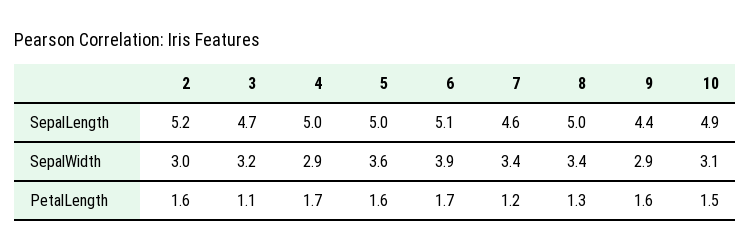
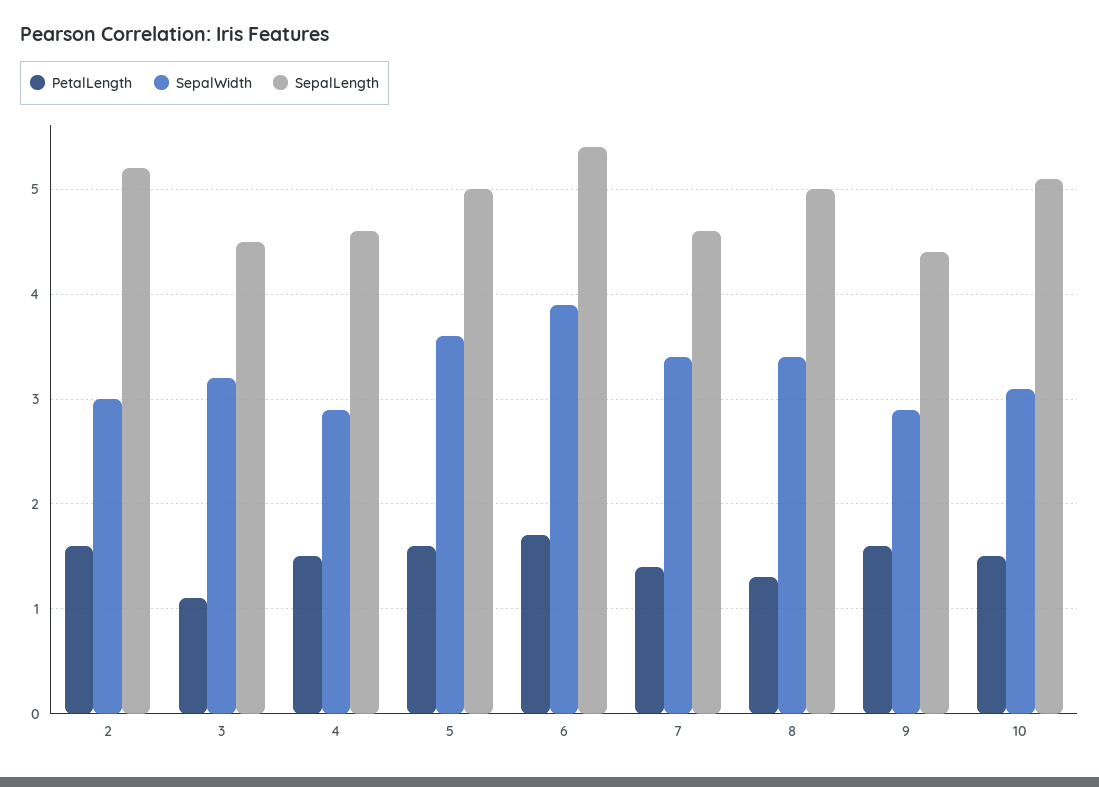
SepalLength, 3: 4.7 -> 4.5
SepalLength, 4: 5 -> 4.6
SepalLength, 6: 5.1 -> 5.4
SepalLength, 10: 4.9 -> 5.1
PetalLength, 4: 1.7 -> 1.5
PetalLength, 7: 1.2 -> 1.4

